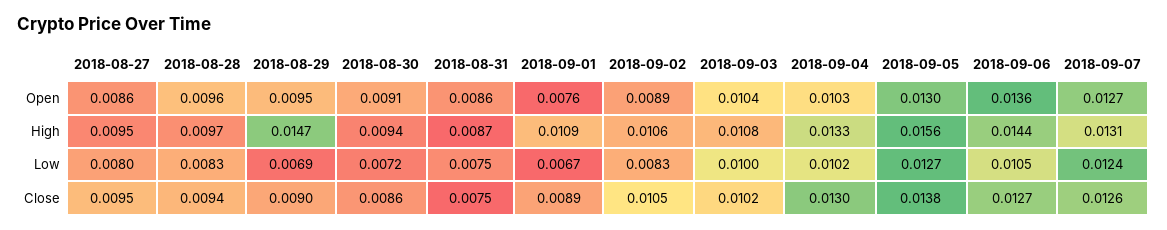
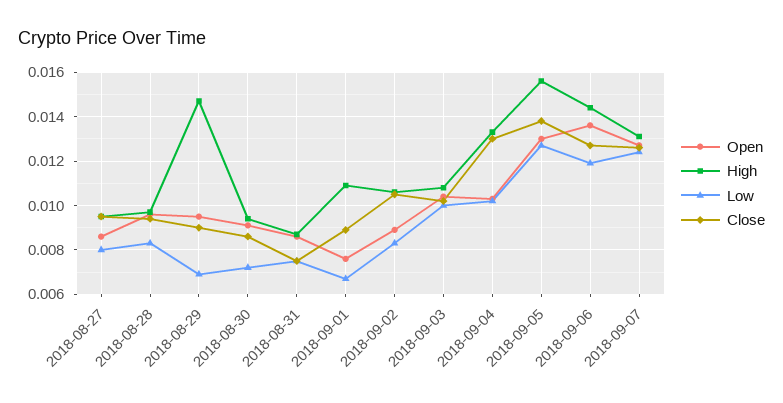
Low, 2018-09-06: 0.0105 -> 0.012

